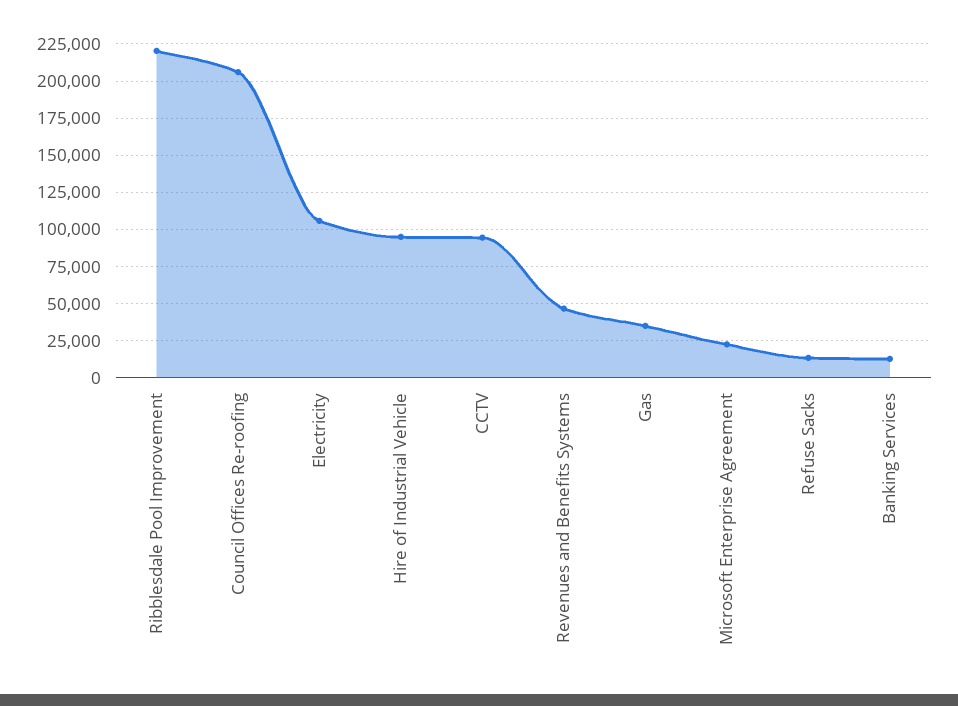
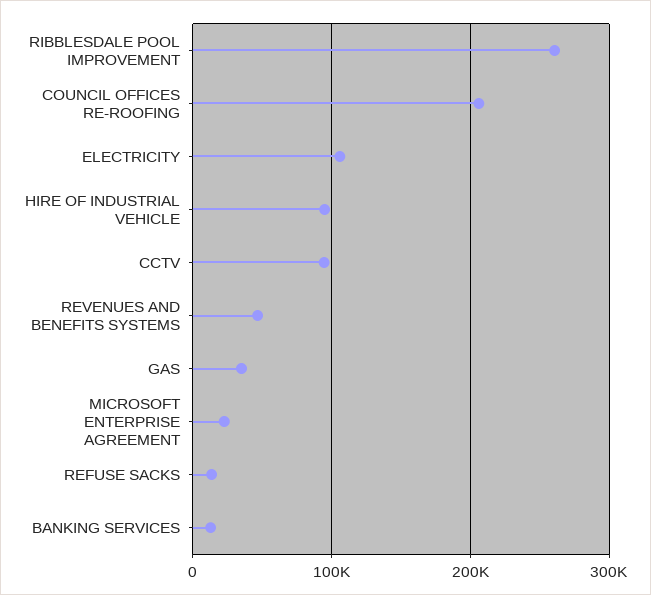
Ribblesdale Pool Improvement: 220000 -> 260000

